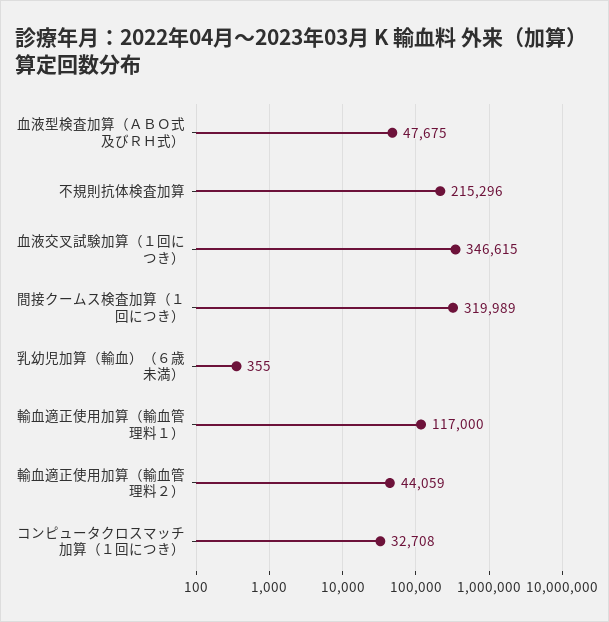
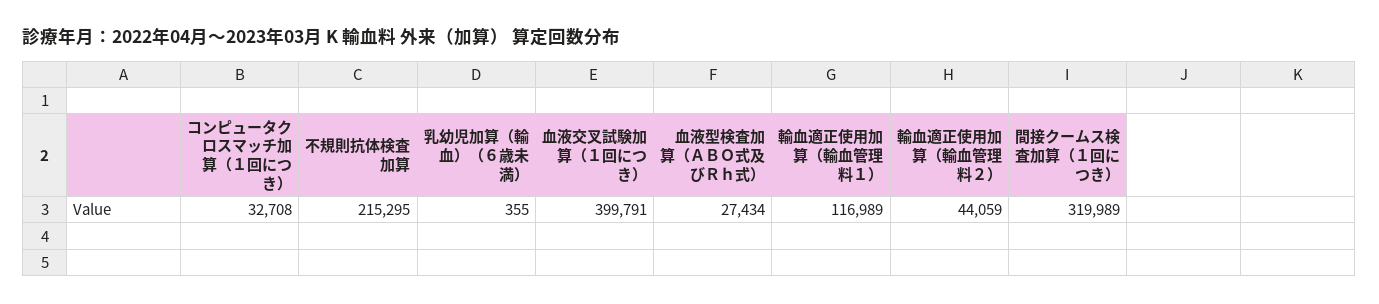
血液型検査加算（ＡＢＯ式及びＲＨ式）: 47675 -> 27434
不規則抗体検査加算: 215296 -> 215295
血液交叉試験加算（１回につき）: 346615 -> 399791
輸血適正使用加算（輸血管理料１）: 117000 -> 116989

